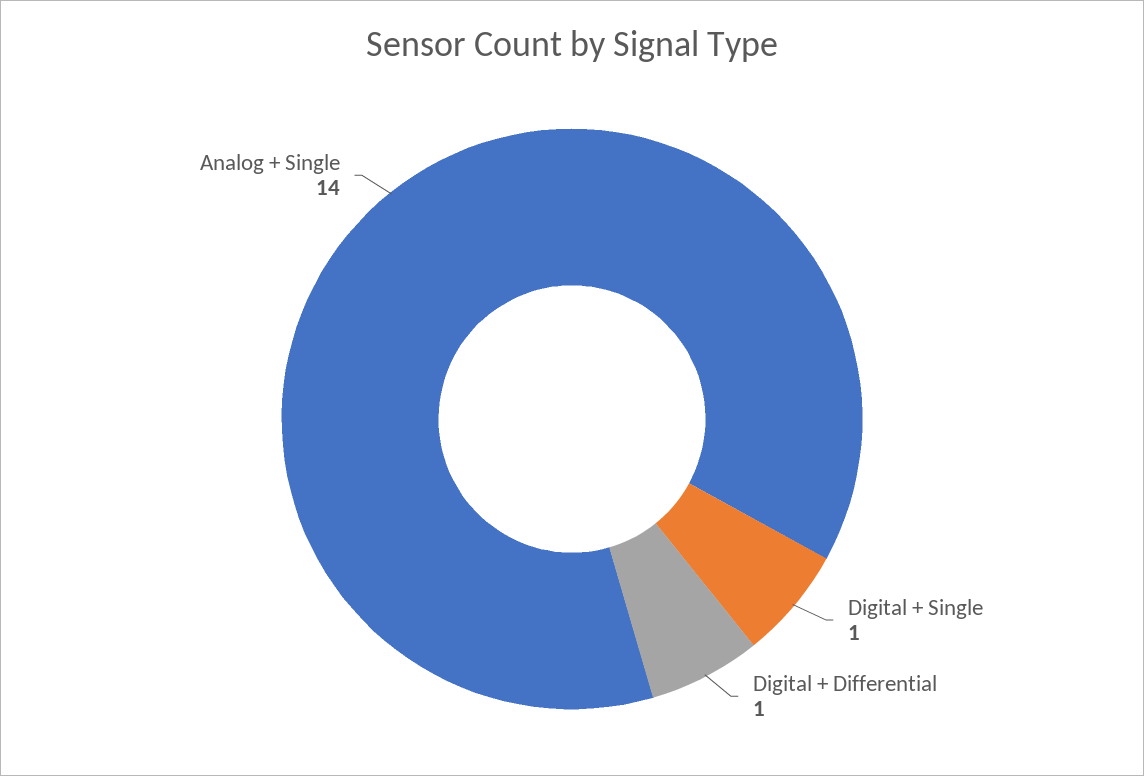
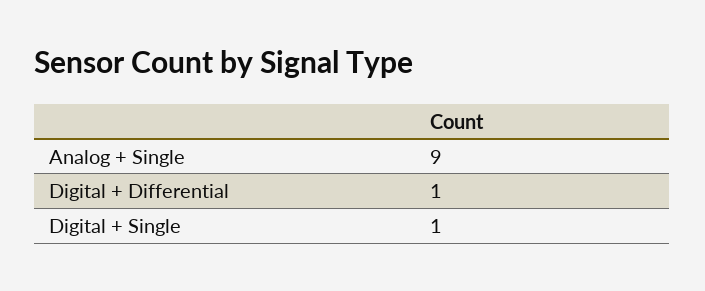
Analog + Single: 14 -> 9

